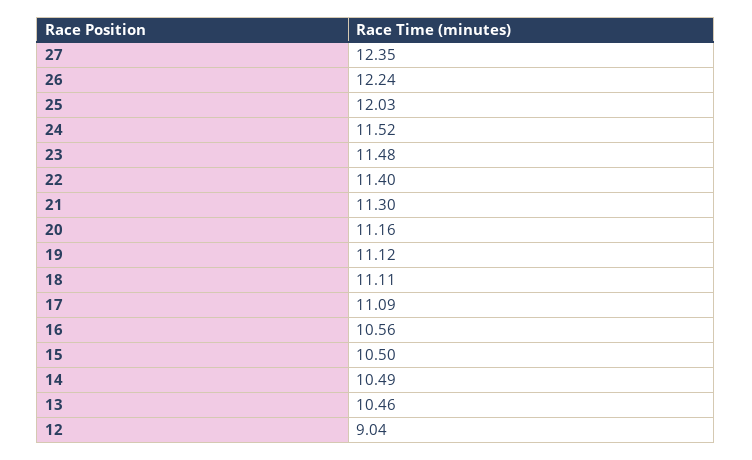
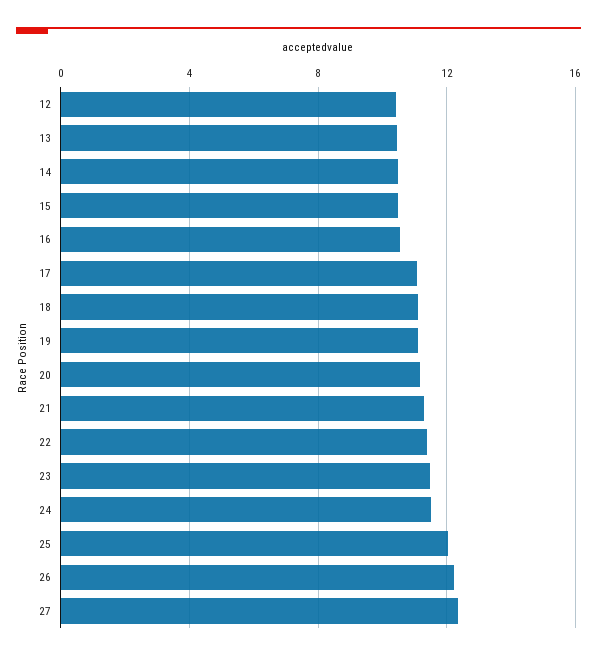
12: 9.04 -> 10.5

